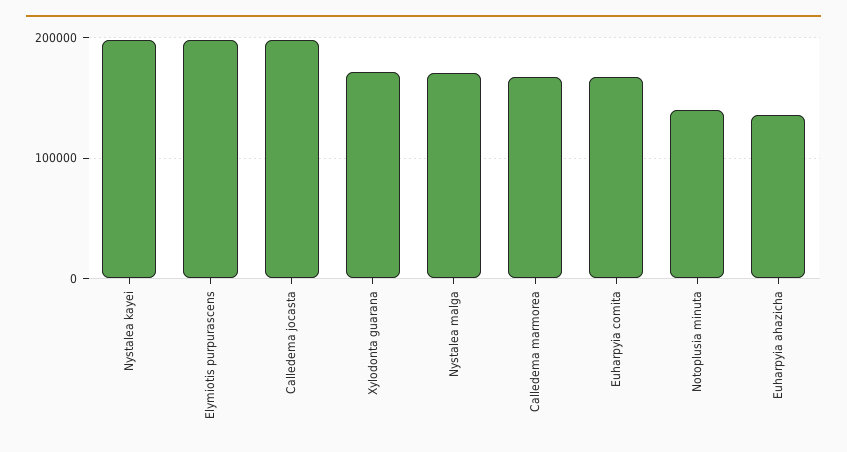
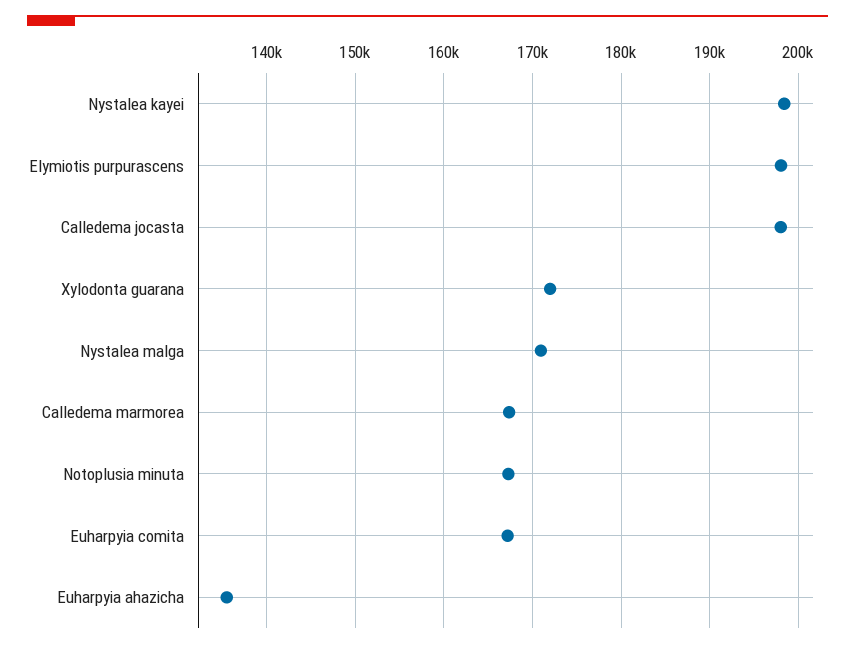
Notoplusia minuta: 140000 -> 167000

